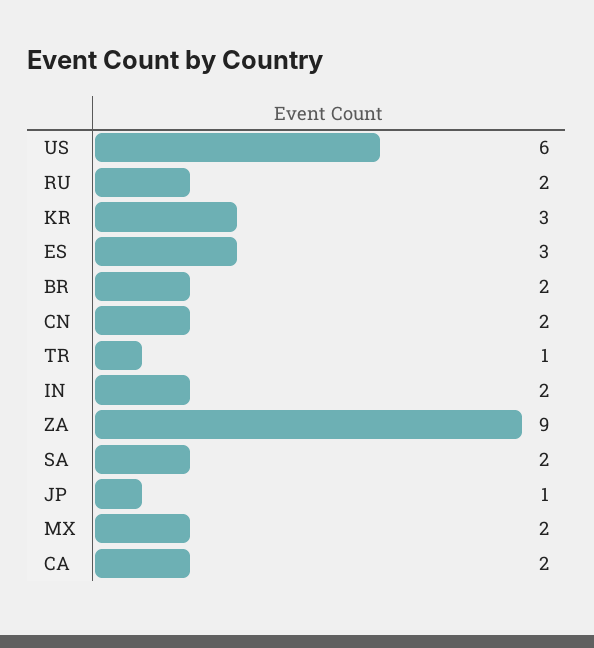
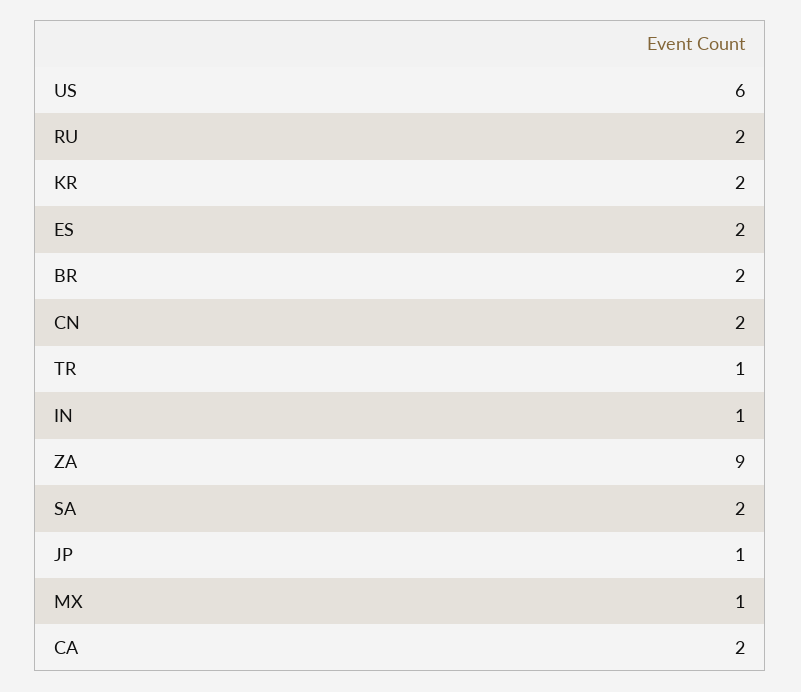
KR: 3 -> 2
ES: 3 -> 2
IN: 2 -> 1
MX: 2 -> 1

